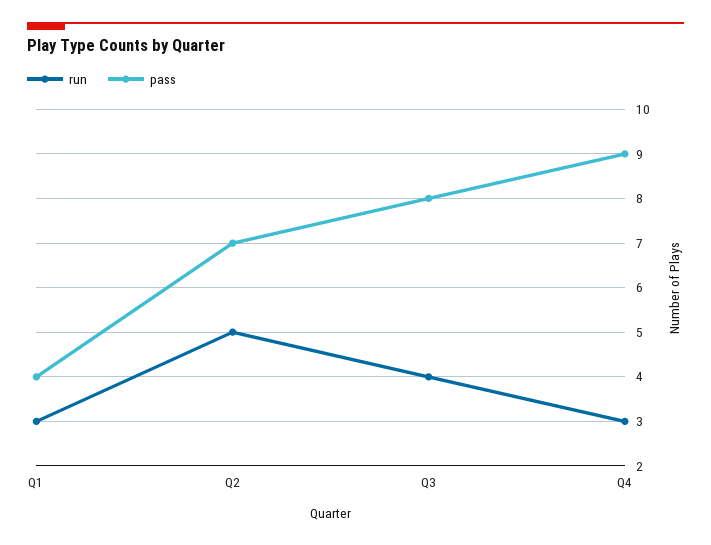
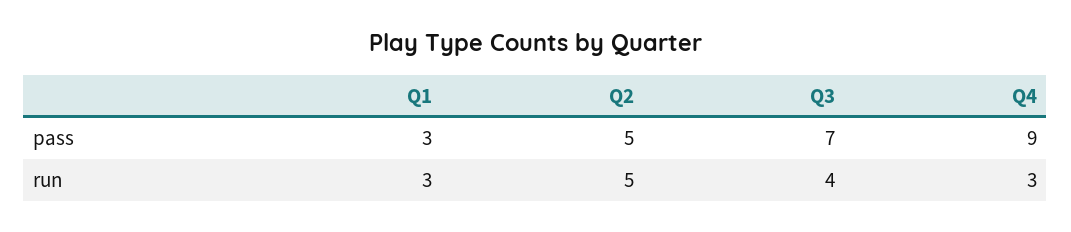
pass, Q1: 4 -> 3
pass, Q2: 7 -> 5
pass, Q3: 8 -> 7

